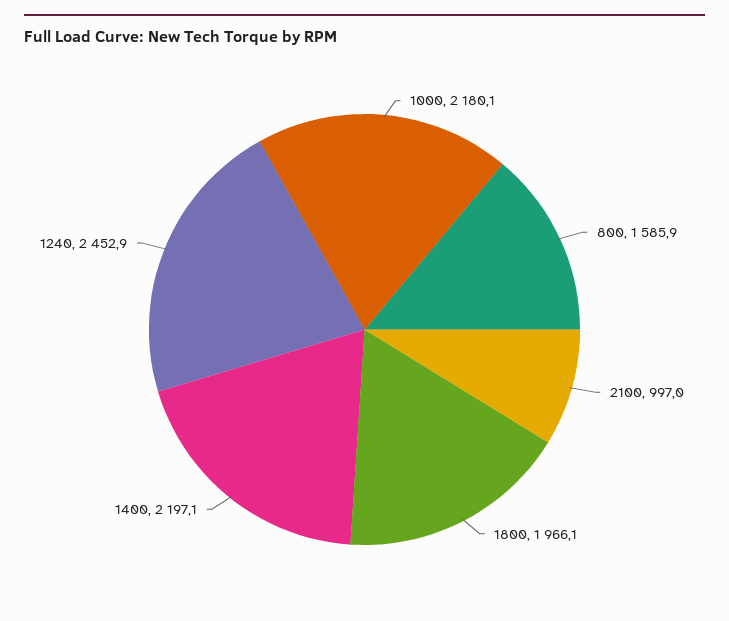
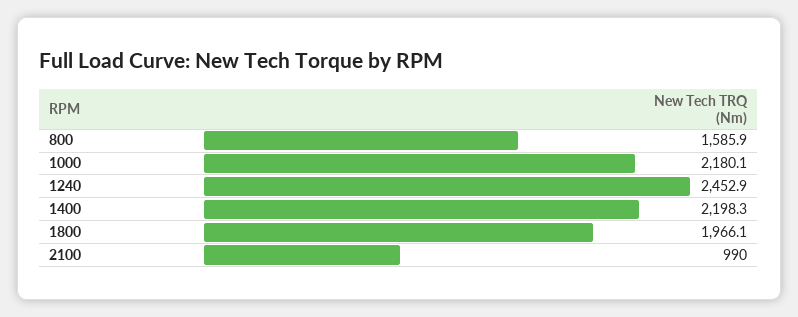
2100: 997 -> 990
1400: 2197.1 -> 2198.3

